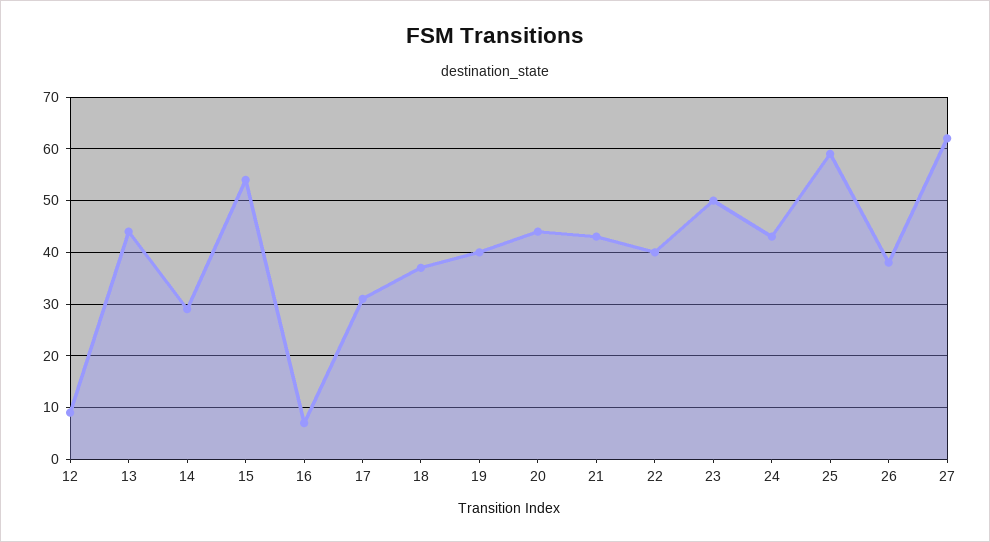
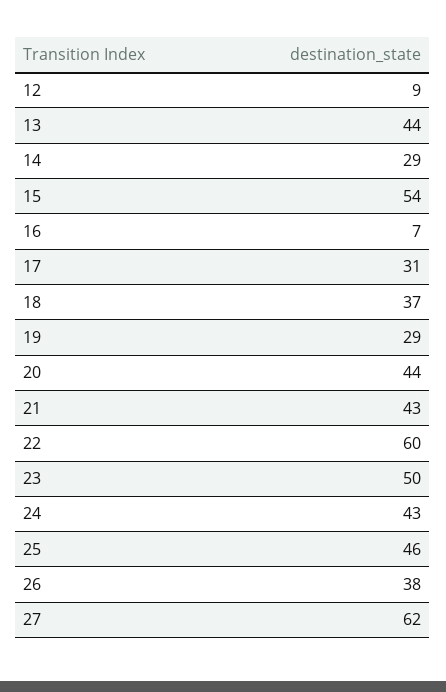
19: 40 -> 29
22: 40 -> 60
25: 60 -> 46

